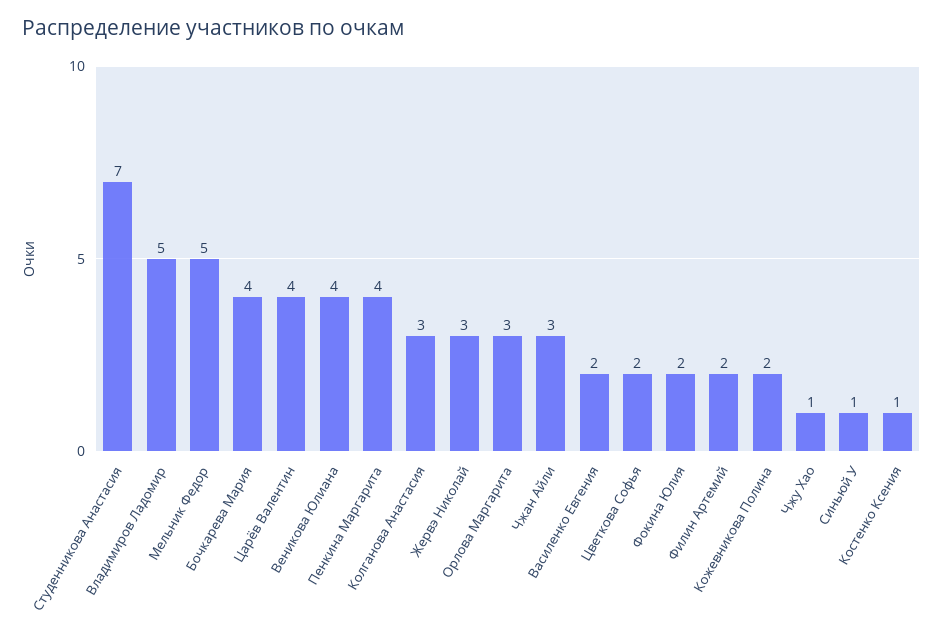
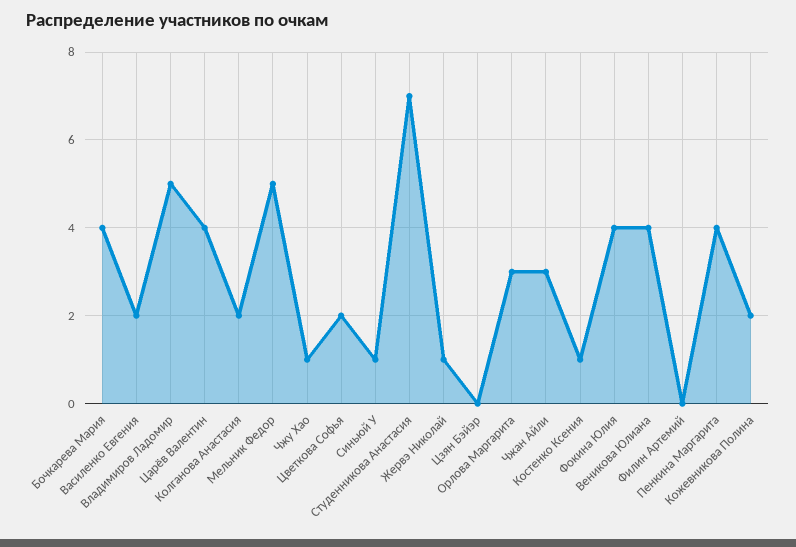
Колганова Анастасия: 3 -> 2
Жервэ Николай: 3 -> 1
Фокина Юлия: 2 -> 4
Филин Артемий: 2 -> 0
Цзян Бэйэр: none -> 0

